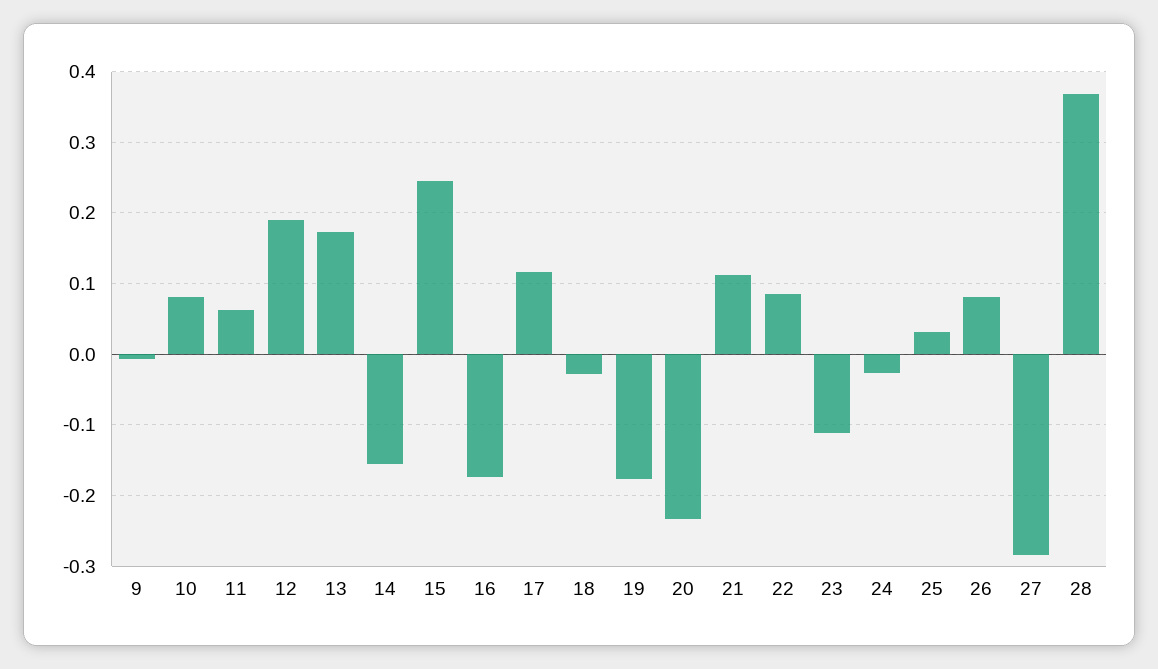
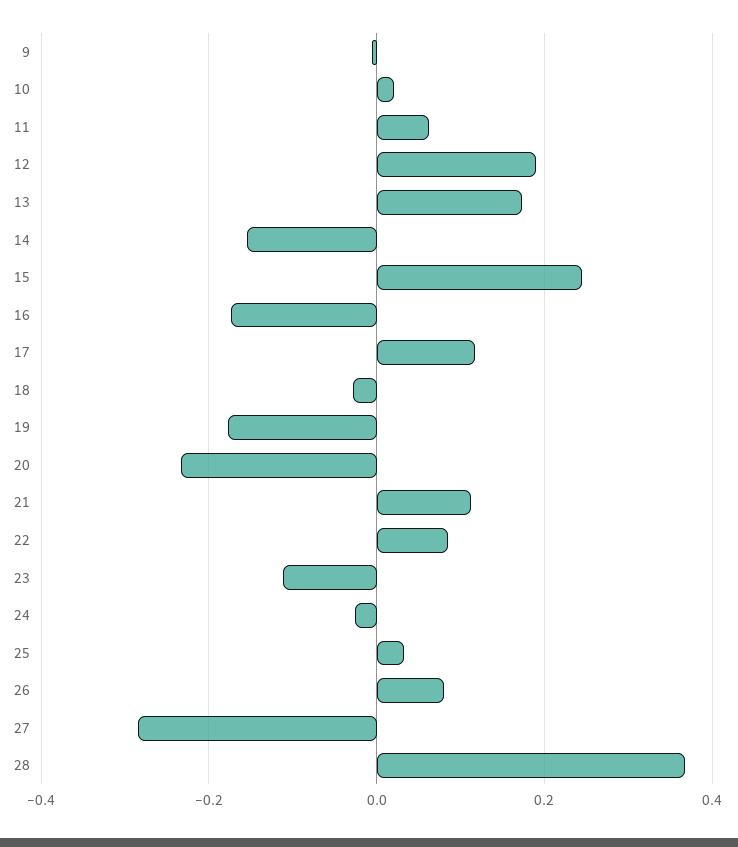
10: 0.08 -> 0.02

